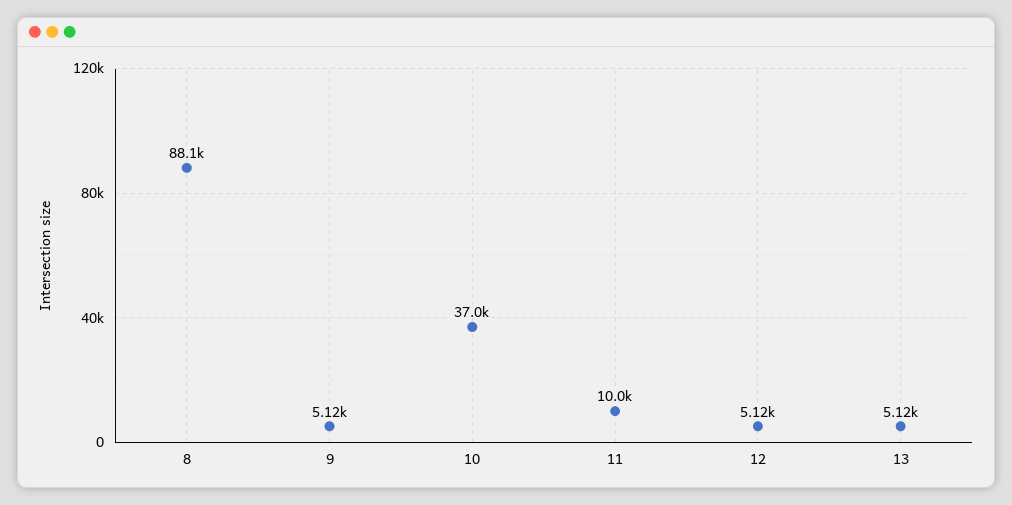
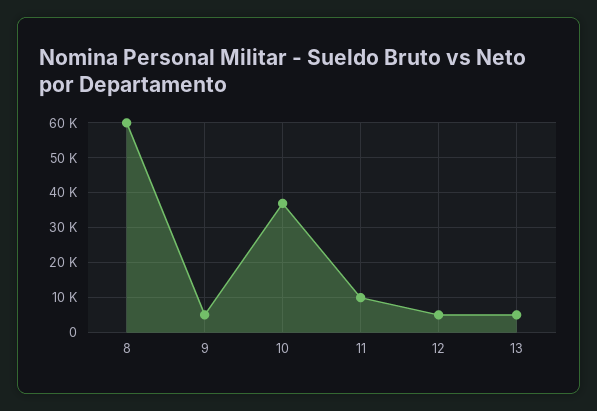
8: 88100 -> 60000

